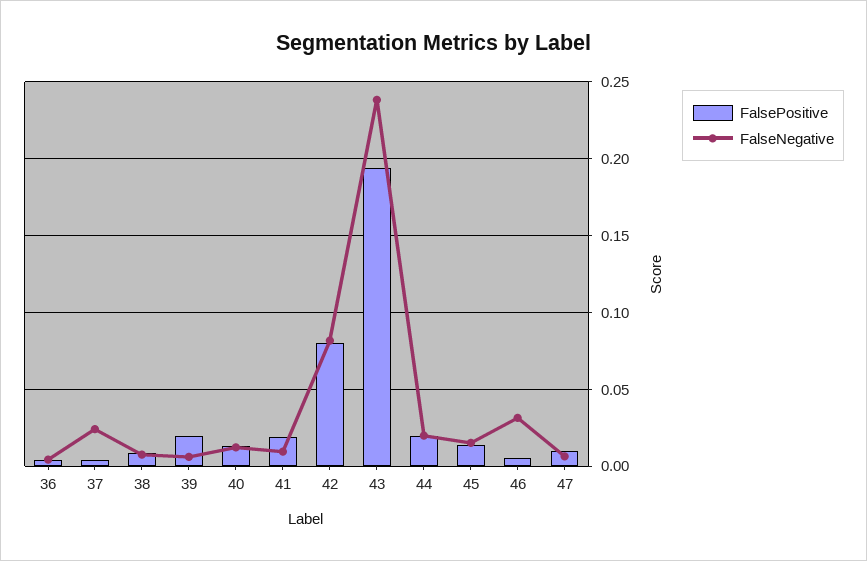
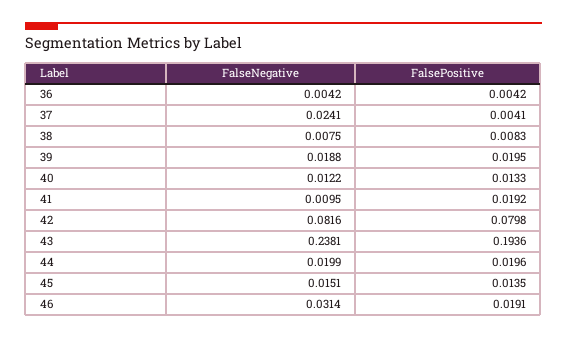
FalseNegative, 39: 0.005 -> 0.0188
FalsePositive, 46: 0.005 -> 0.0191
FalsePositive, 47: 0.01 -> none
FalseNegative, 47: 0.005 -> none

